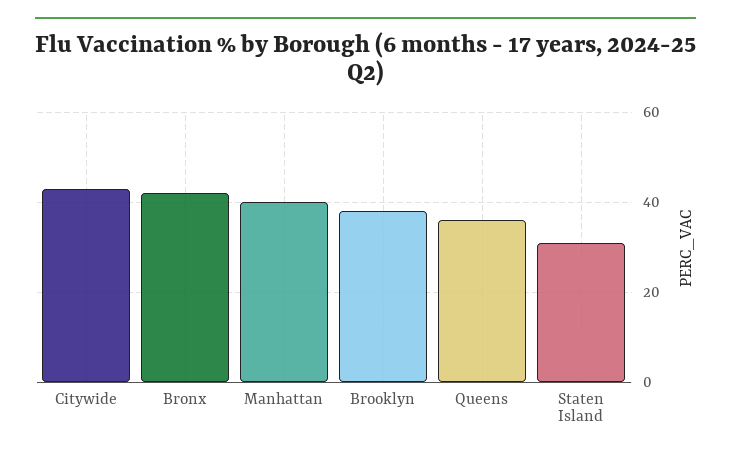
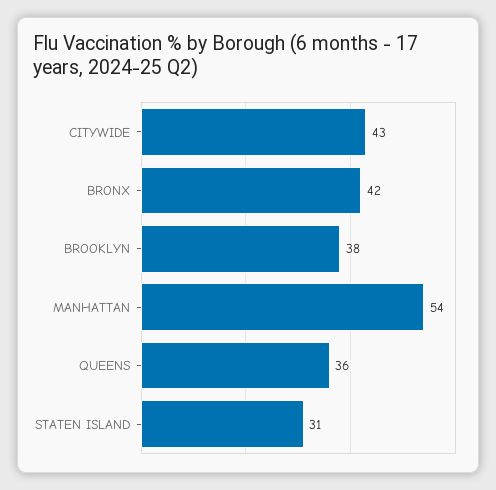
Manhattan: 40 -> 54

